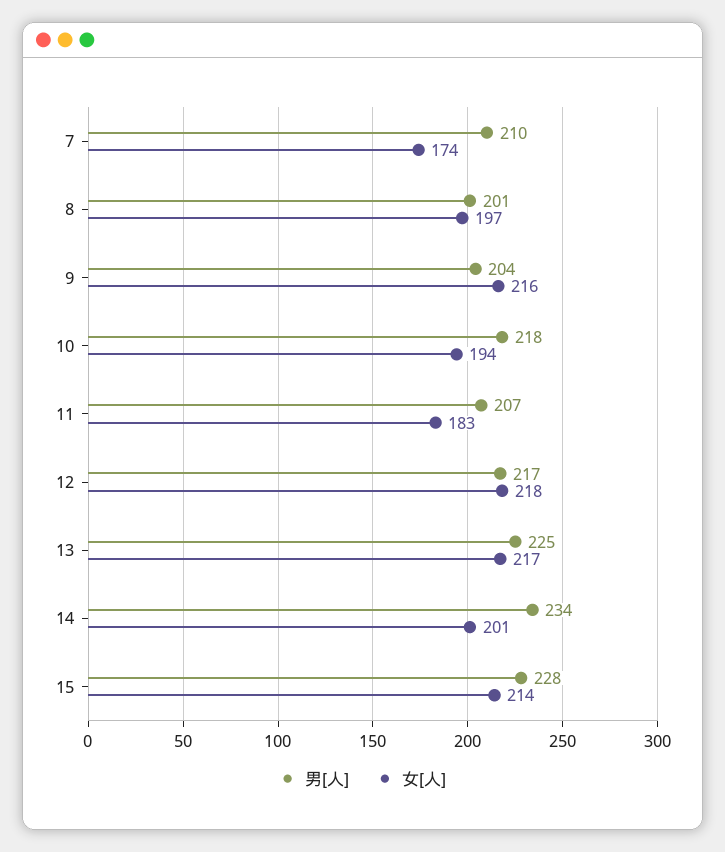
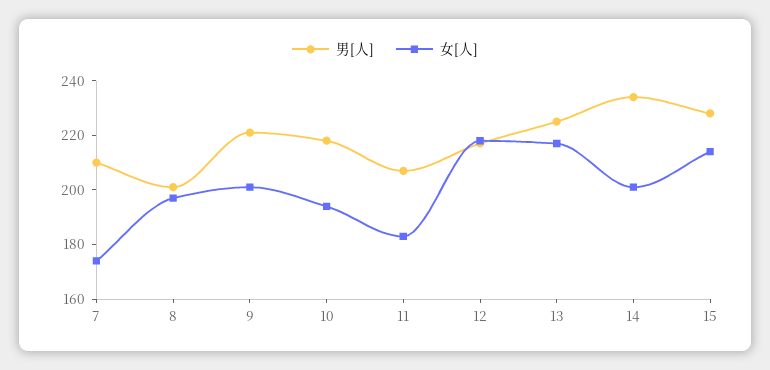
男[人], 9: 204 -> 220
女[人], 9: 216 -> 200

